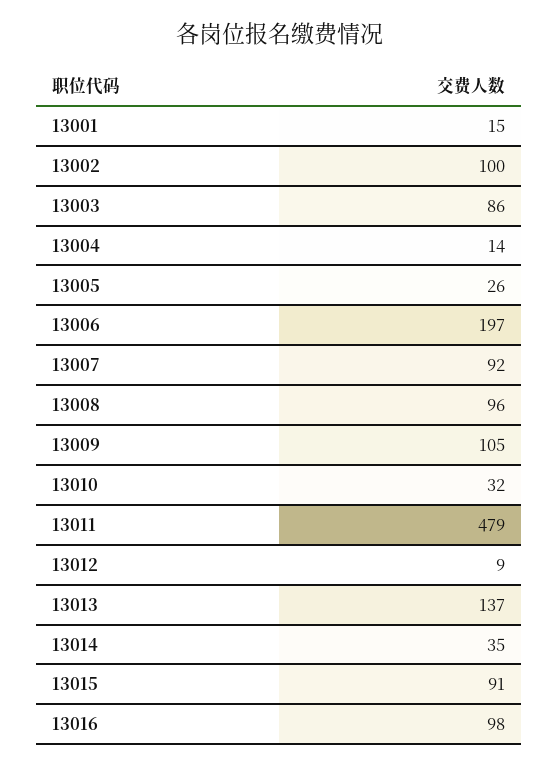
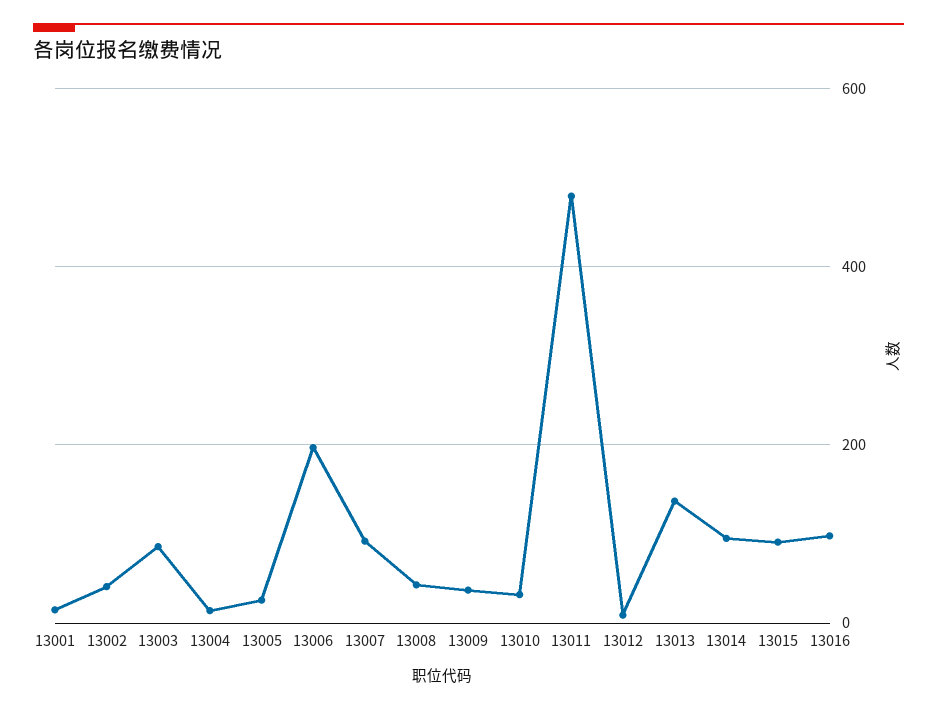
13002: 100 -> 40
13008: 96 -> 40
13009: 105 -> 40
13014: 35 -> 100

